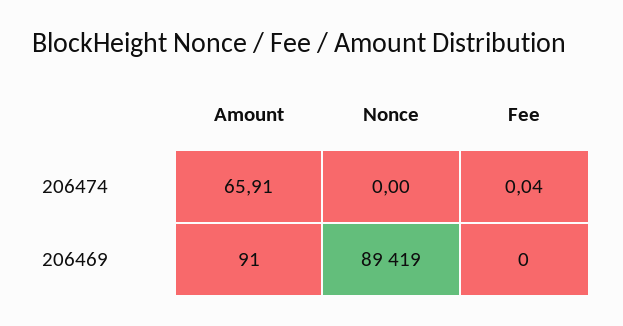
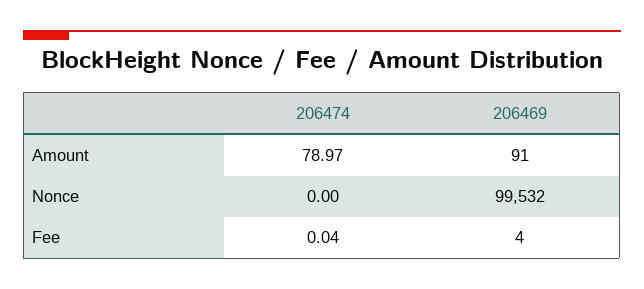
Amount, 206474: 65.91 -> 78.97
Nonce, 206469: 89419 -> 99532
Fee, 206469: 0 -> 4

